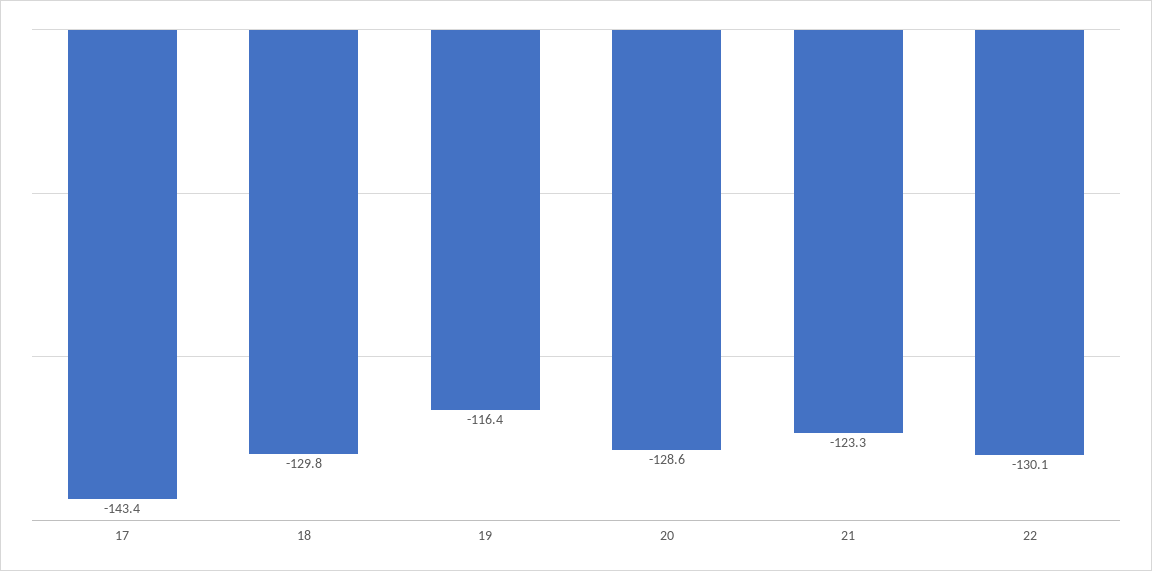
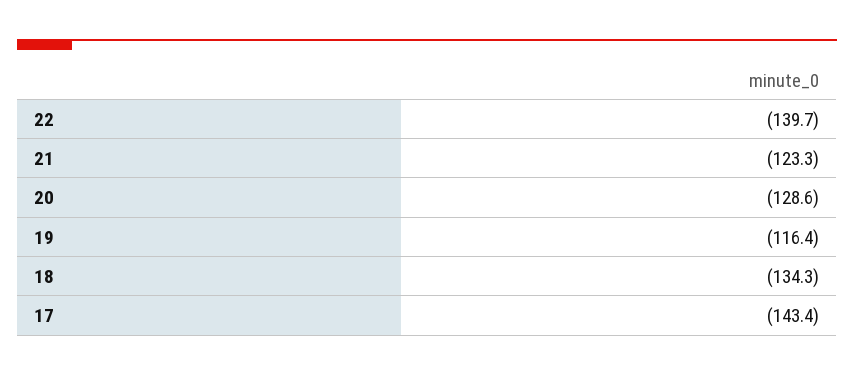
18: -129.8 -> -134.3
22: -130.1 -> -139.7

